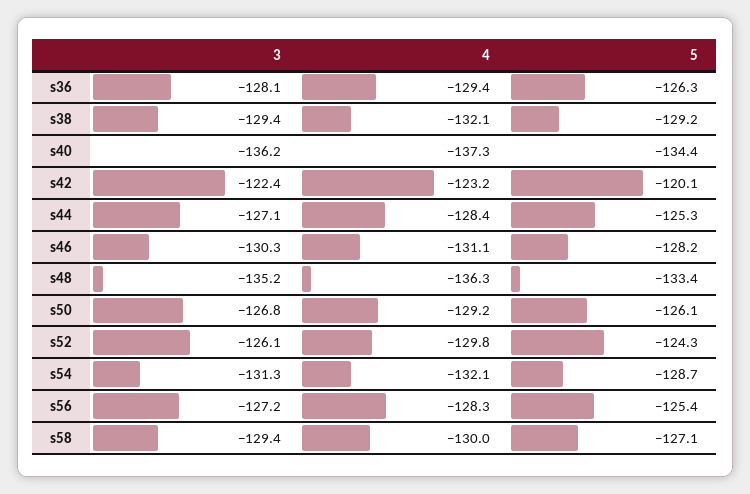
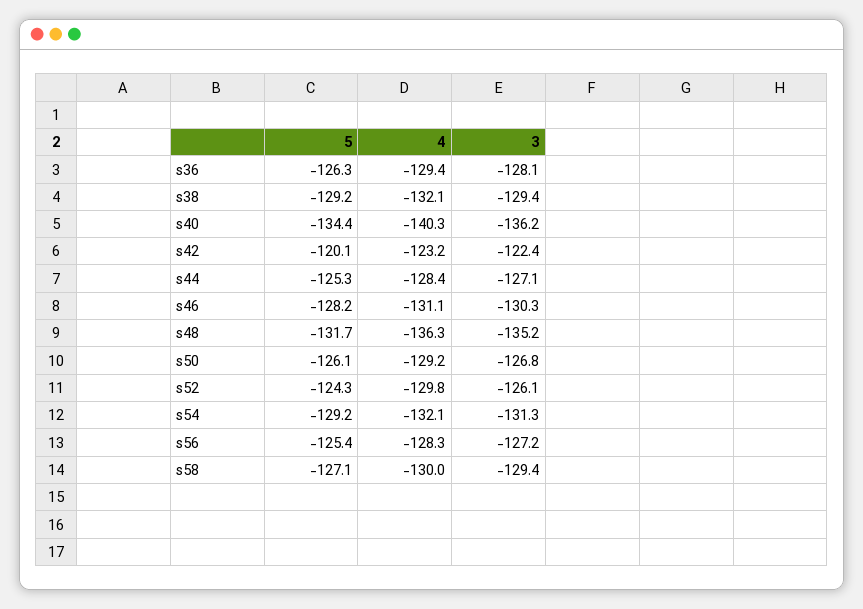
4, s40: -137.3 -> -140.3
5, s48: -133.4 -> -131.7
5, s54: -128.7 -> -129.2

